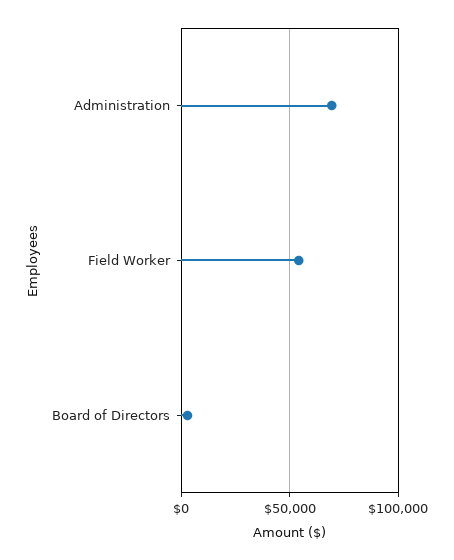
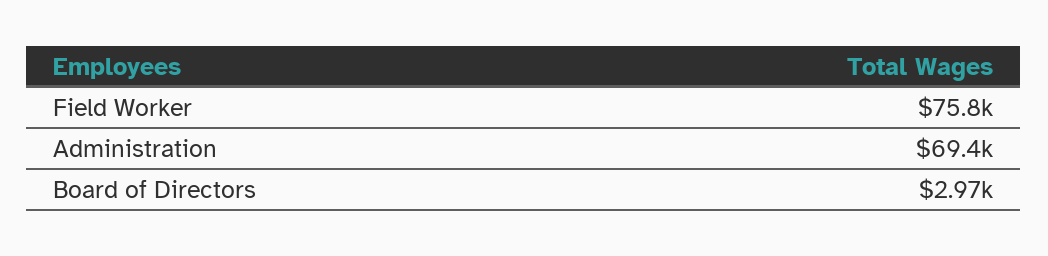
Field Worker: 55000 -> 75800

